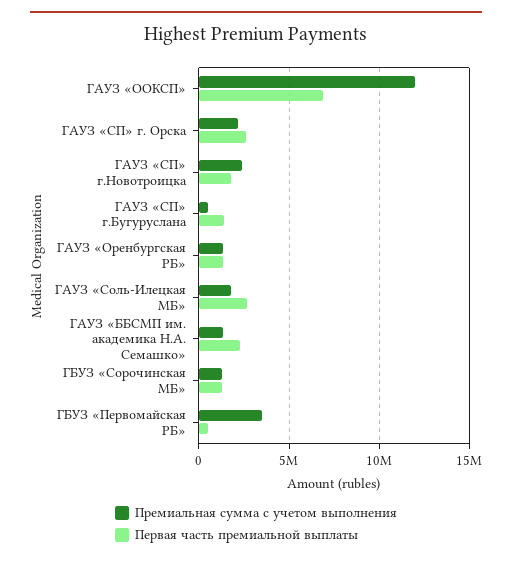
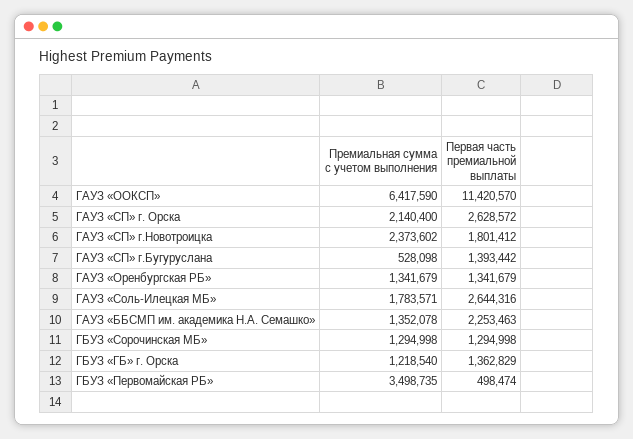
Премиальная сумма с учетом выполнения, ГАУЗ «ООКСП»: 12000000 -> 6417590
Первая часть премиальной выплаты, ГАУЗ «ООКСП»: 7000000 -> 11420570
Премиальная сумма с учетом выполнения, ГБУЗ «ГБ» г. Орска: none -> 1218540
Первая часть премиальной выплаты, ГБУЗ «ГБ» г. Орска: none -> 1362829

